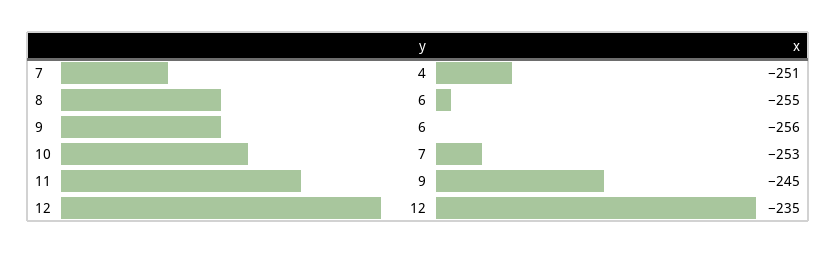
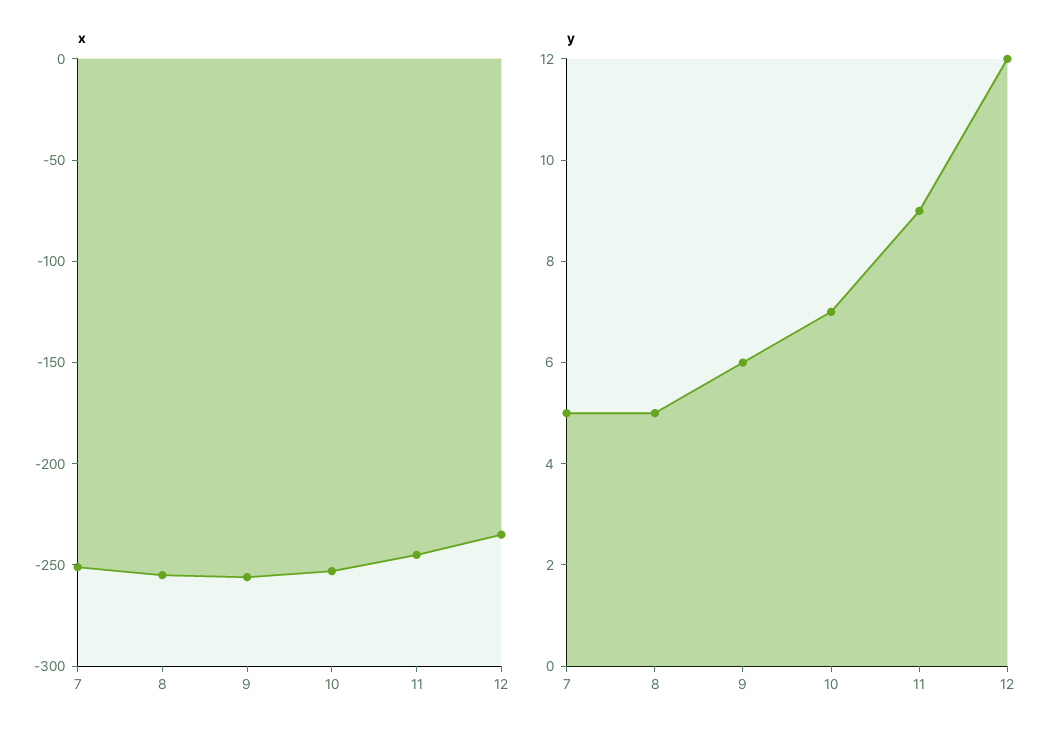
y, 7: 4 -> 5
y, 8: 6 -> 5

